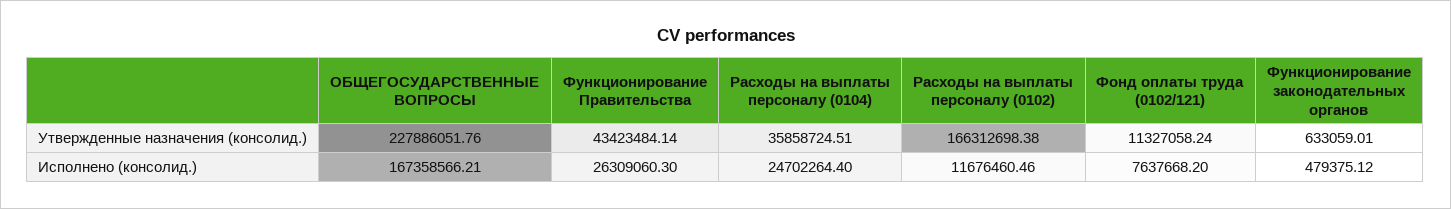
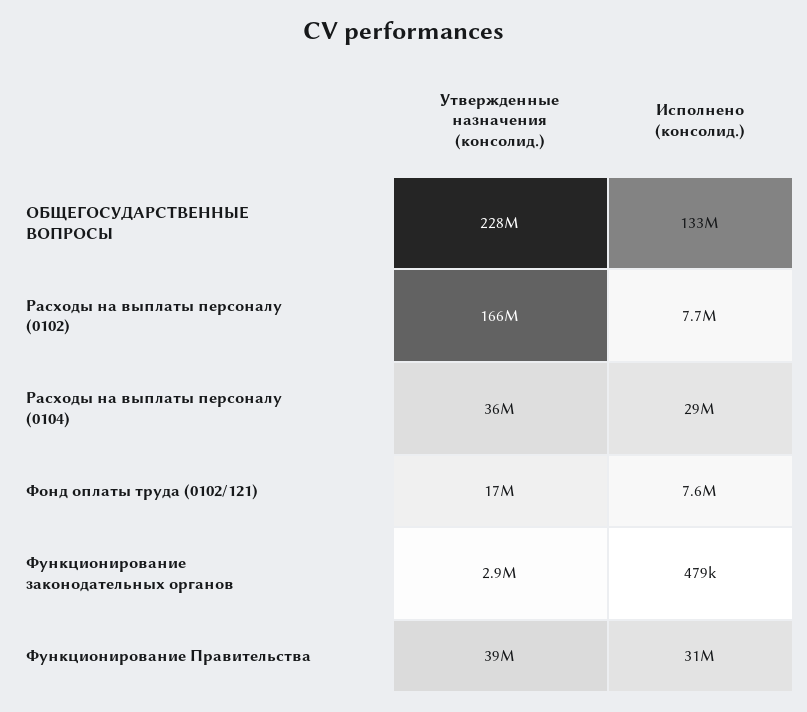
Функционирование Правительства, Утвержденные назначения (консолид.): 43423484.14 -> 39000000
Фонд оплаты труда (0102/121), Утвержденные назначения (консолид.): 11327058.24 -> 17000000
Функционирование законодательных органов, Утвержденные назначения (консолид.): 633059.01 -> 2900000
ОБЩЕГОСУДАРСТВЕННЫЕ ВОПРОСЫ, Исполнено (консолид.): 167358566.21 -> 133000000
Функционирование Правительства, Исполнено (консолид.): 26309060.3 -> 31000000
Расходы на выплаты персоналу (0104), Исполнено (консолид.): 24702264.4 -> 29000000
Расходы на выплаты персоналу (0102), Исполнено (консолид.): 11676460.46 -> 7700000

